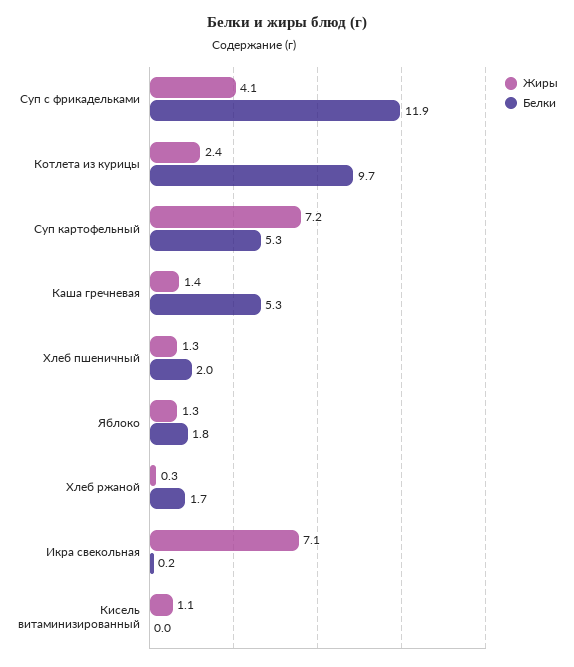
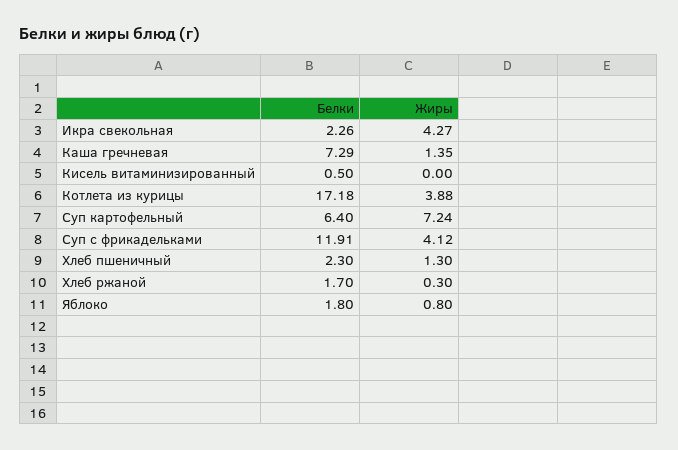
Жиры, Котлета из курицы: 2.4 -> 3.88
Белки, Котлета из курицы: 9.7 -> 17.18
Белки, Суп картофельный: 5.3 -> 6.4
Белки, Каша гречневая: 5.3 -> 7.29
Белки, Хлеб пшеничный: 2 -> 2.3
Жиры, Яблоко: 1.3 -> 0.8
Жиры, Икра свекольная: 7.1 -> 4.27
Белки, Икра свекольная: 0.2 -> 2.26
Жиры, Кисель витаминизированный: 1.1 -> 0
Белки, Кисель витаминизированный: 0 -> 0.5

